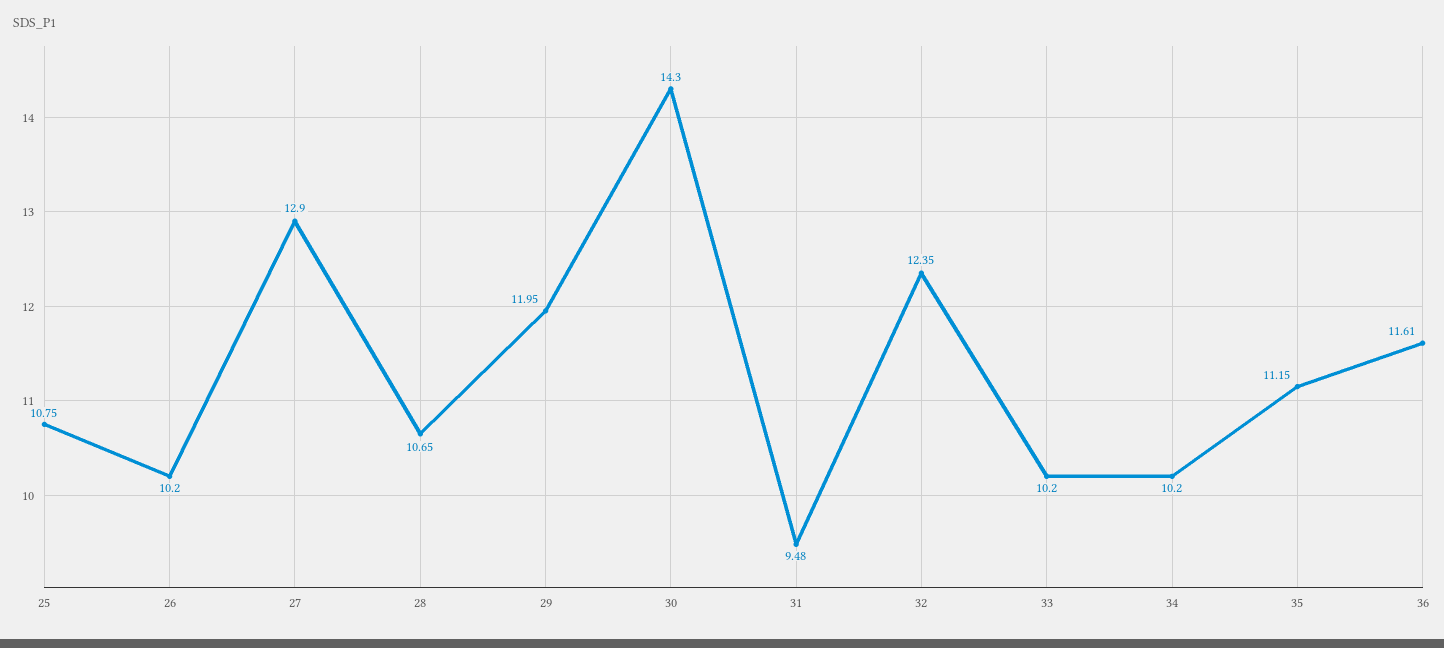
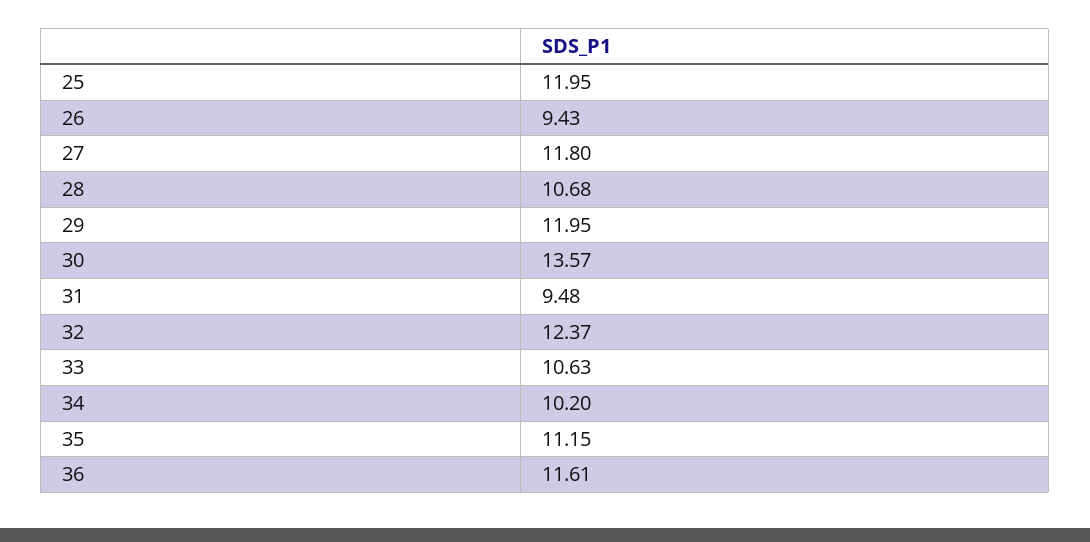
25: 10.75 -> 11.95
26: 10.2 -> 9.43
27: 12.9 -> 11.8
28: 10.65 -> 10.68
30: 14.3 -> 13.57
32: 12.35 -> 12.37
33: 10.2 -> 10.63

